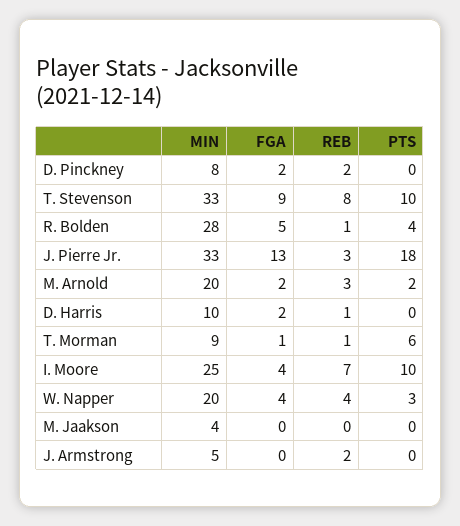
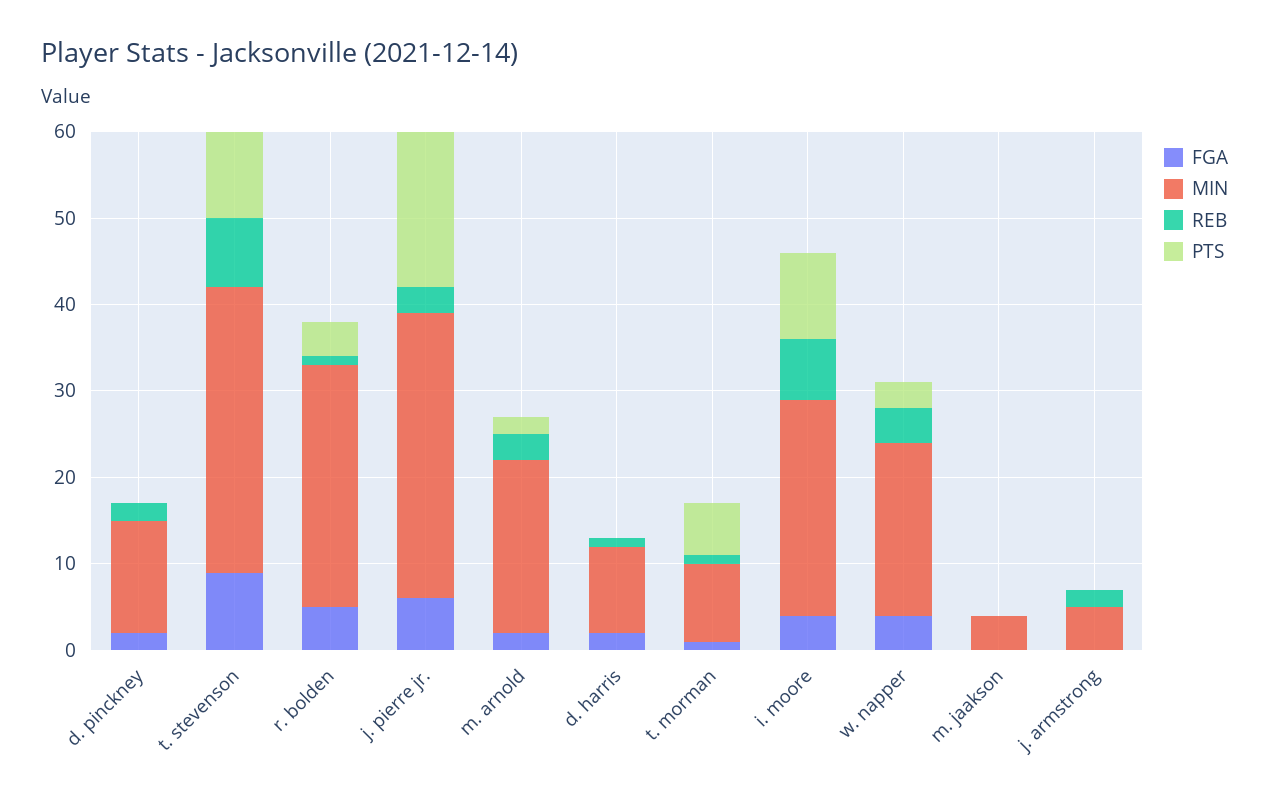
MIN, D. Pinckney: 8 -> 13
FGA, J. Pierre Jr.: 13 -> 6

